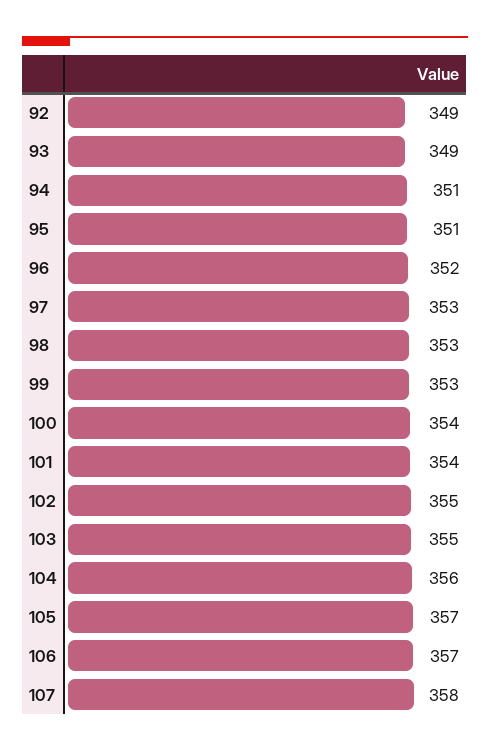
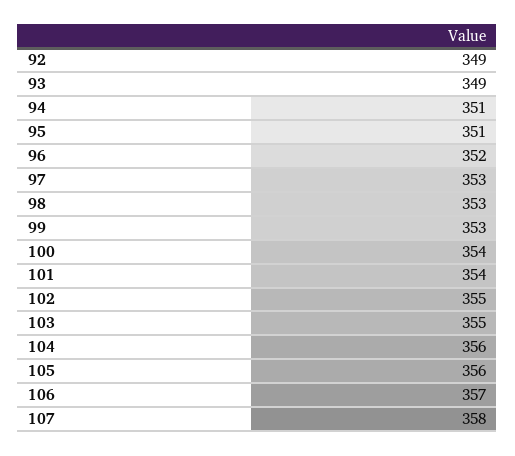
105: 357 -> 356

